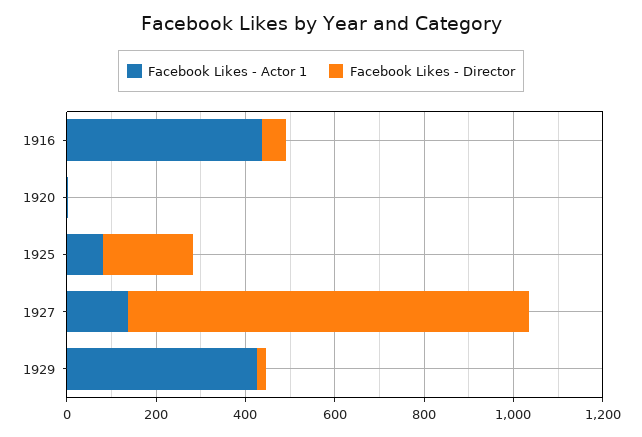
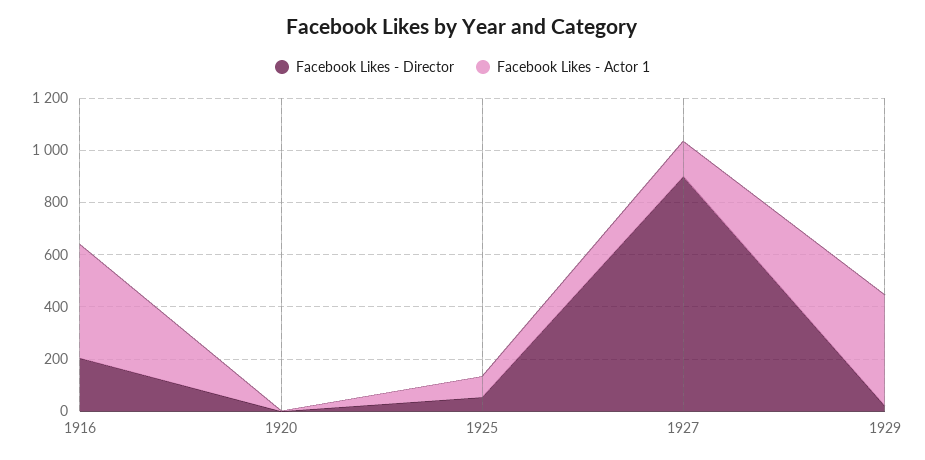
Facebook Likes - Director, 1916: 50 -> 200
Facebook Likes - Director, 1925: 200 -> 50

